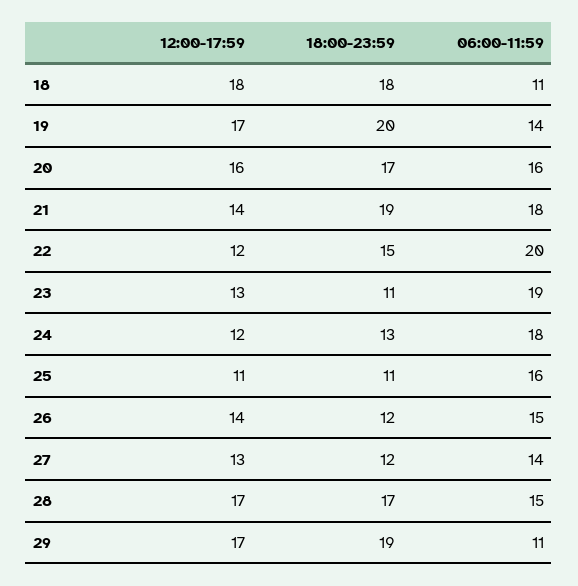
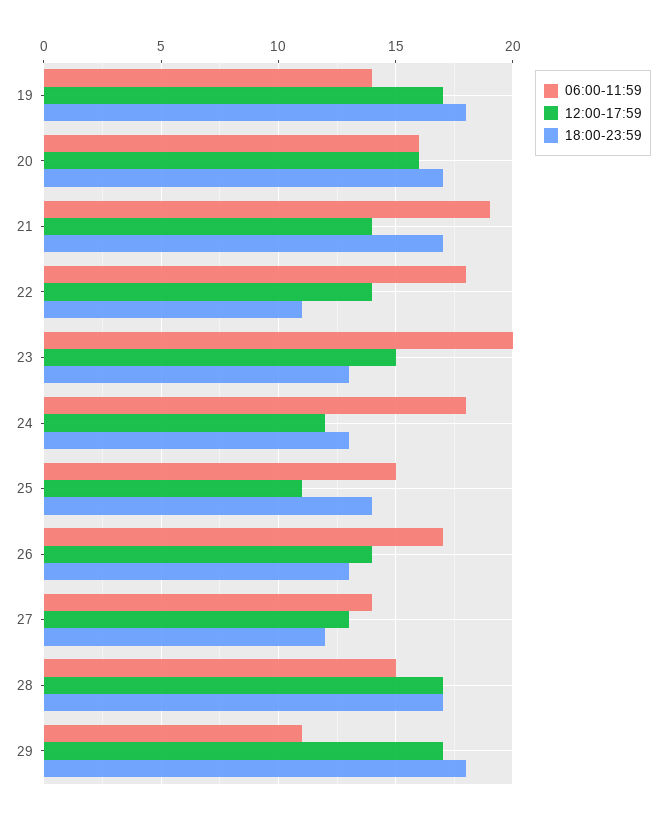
12:00-17:59, 18: 18 -> none
18:00-23:59, 18: 18 -> none
06:00-11:59, 18: 11 -> none
18:00-23:59, 19: 20 -> 18
18:00-23:59, 21: 19 -> 17
06:00-11:59, 21: 18 -> 19
12:00-17:59, 22: 12 -> 14
18:00-23:59, 22: 15 -> 11
06:00-11:59, 22: 20 -> 18
12:00-17:59, 23: 13 -> 15
18:00-23:59, 23: 11 -> 13
06:00-11:59, 23: 19 -> 20
18:00-23:59, 25: 11 -> 14
06:00-11:59, 25: 16 -> 15
18:00-23:59, 26: 12 -> 13
06:00-11:59, 26: 15 -> 17
18:00-23:59, 29: 19 -> 18

